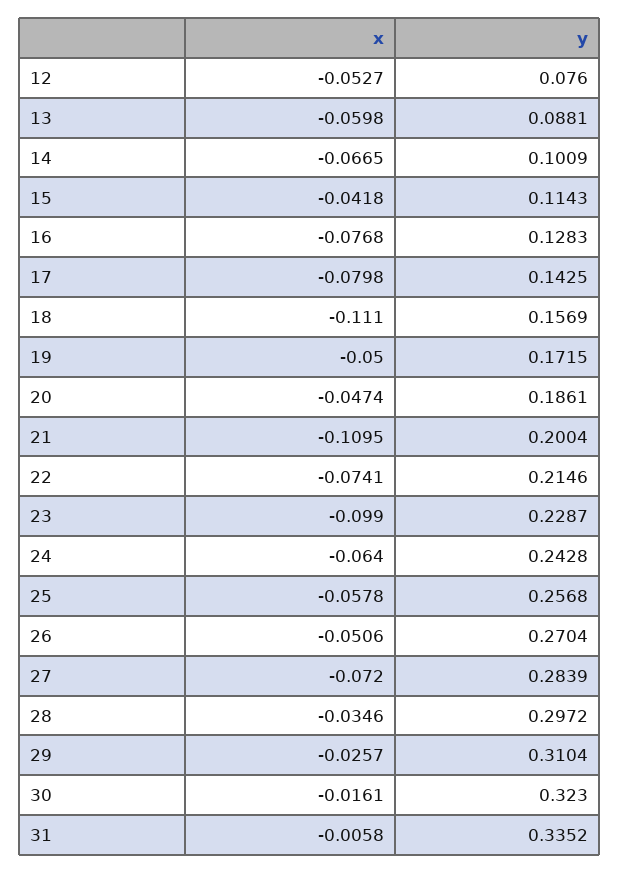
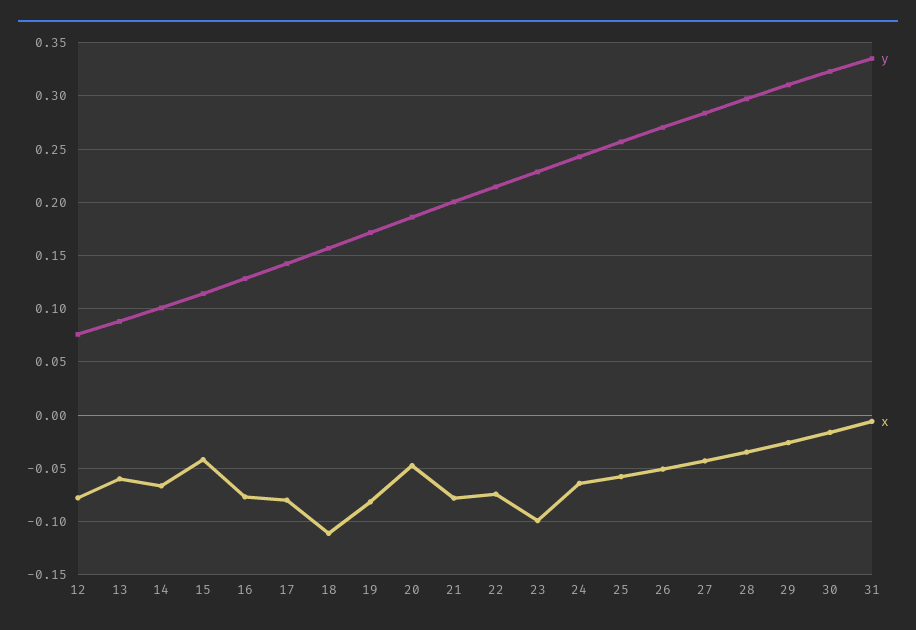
x, 12: -0.0527 -> -0.08
x, 19: -0.05 -> -0.08
x, 21: -0.1095 -> -0.08
x, 27: -0.072 -> -0.04

